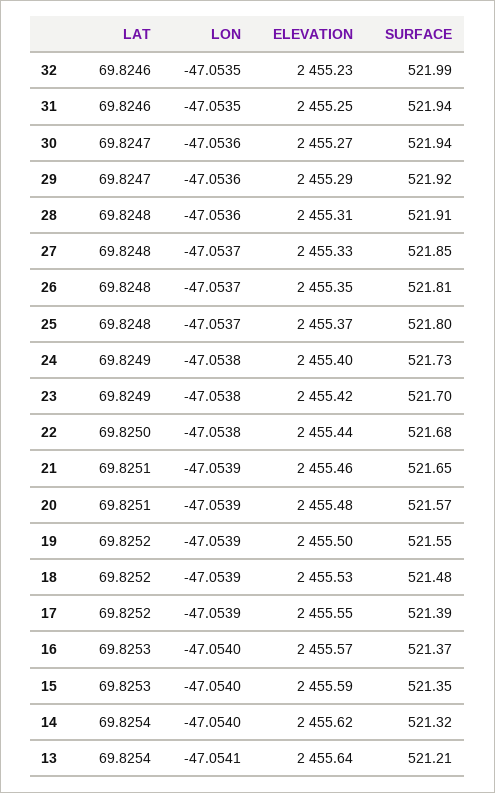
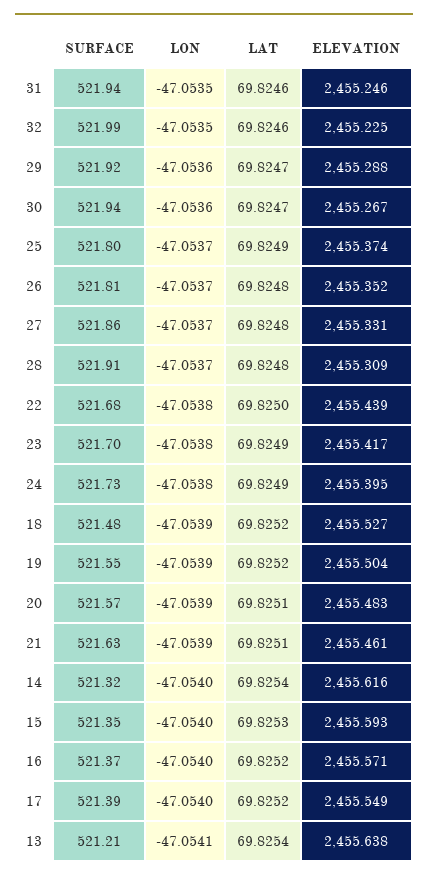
LON, 28: -47.0536 -> -47.0537
SURFACE, 27: 521.85 -> 521.86
LAT, 25: 69.8248 -> 69.8249
SURFACE, 21: 521.65 -> 521.63
LON, 17: -47.0539 -> -47.054
LAT, 16: 69.8253 -> 69.8252

